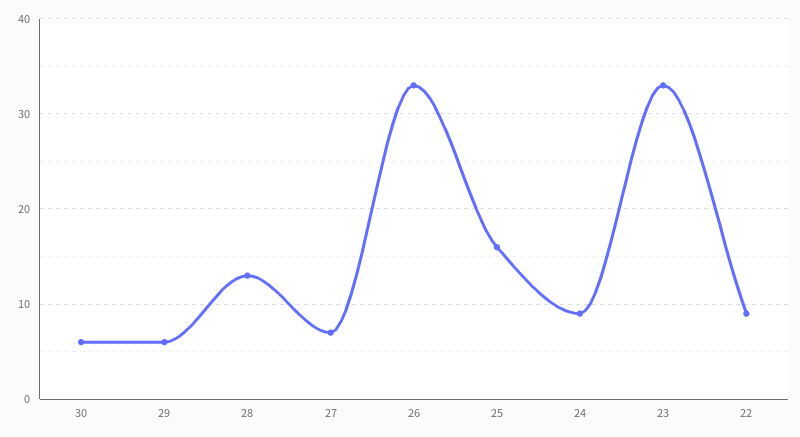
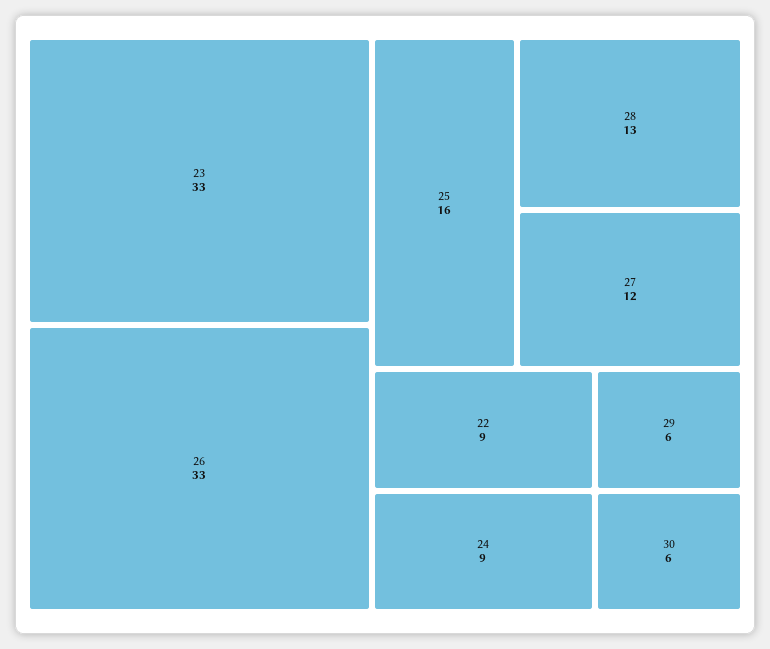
27: 7 -> 12

